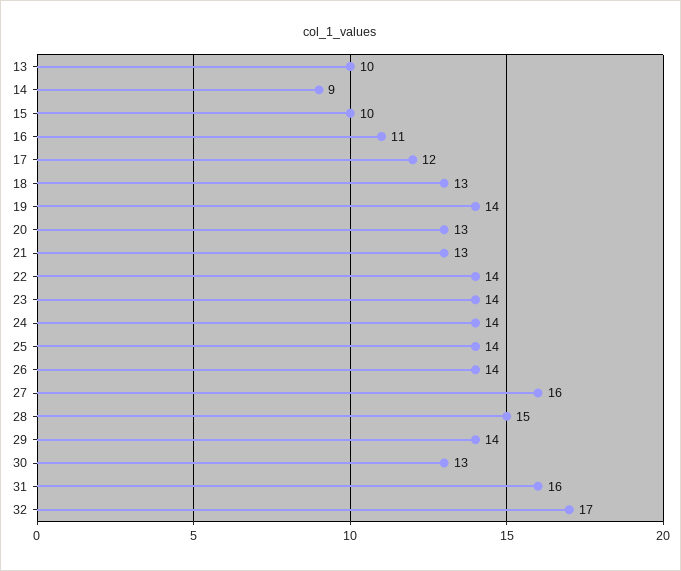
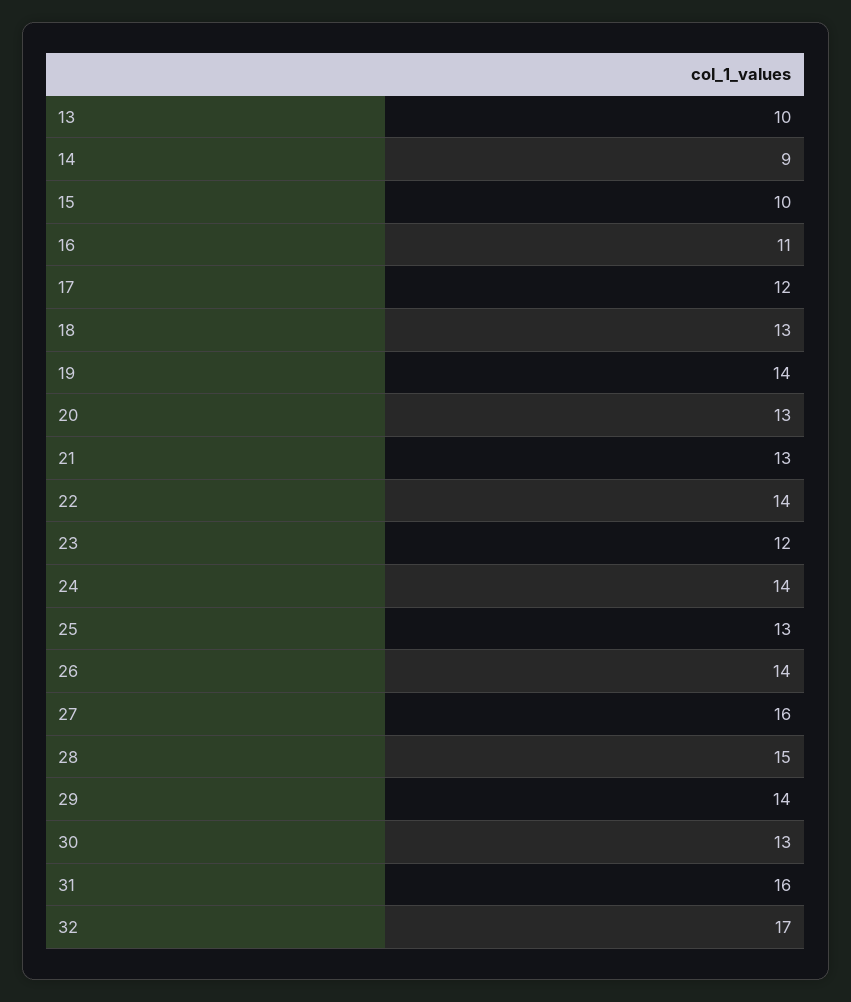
23: 14 -> 12
25: 14 -> 13

